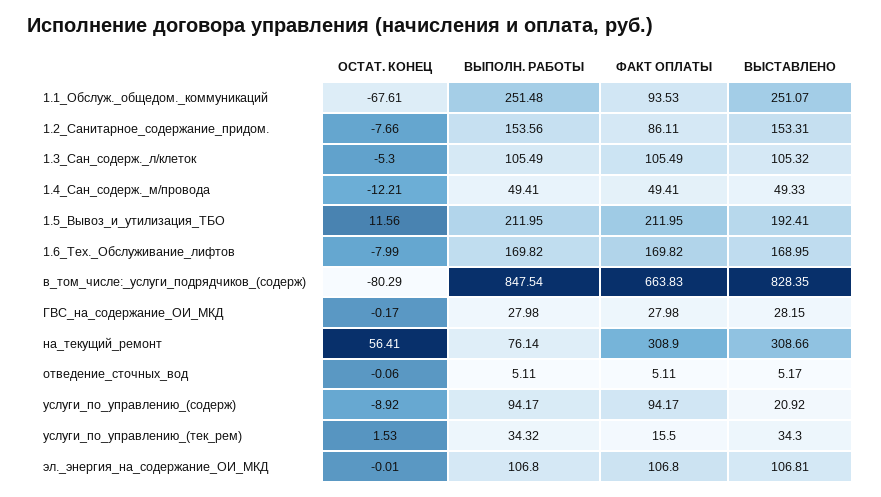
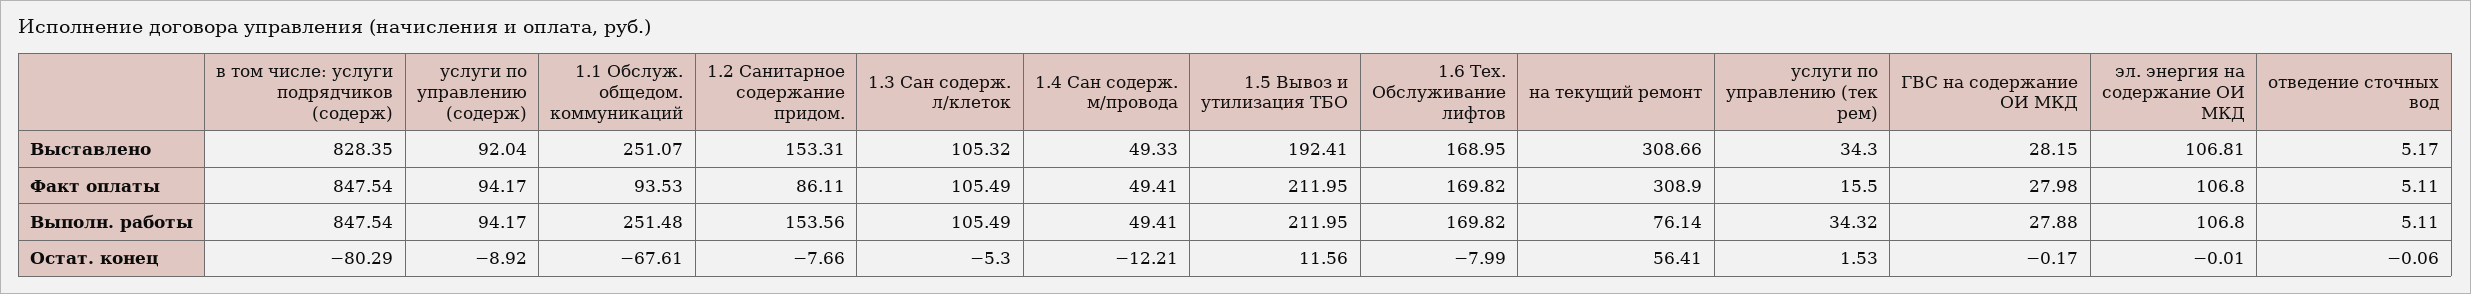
ФАКТ ОПЛАТЫ, в_том_числе:_услуги_подрядчиков_(содерж): 663.83 -> 847.54
ВЫПОЛН. РАБОТЫ, ГВС_на_содержание_ОИ_МКД: 27.98 -> 27.88
ВЫСТАВЛЕНО, услуги_по_управлению_(содерж): 20.92 -> 92.04

